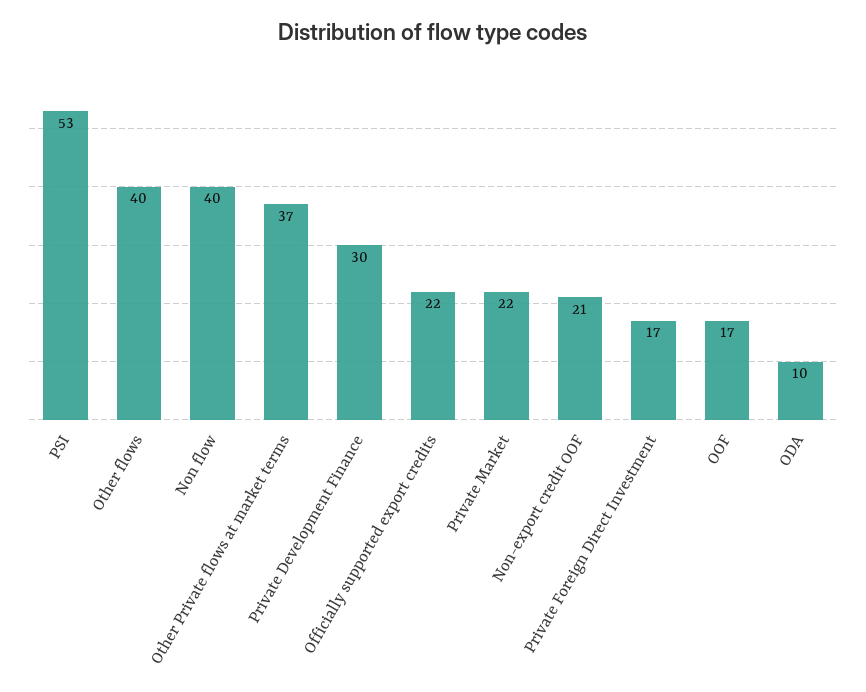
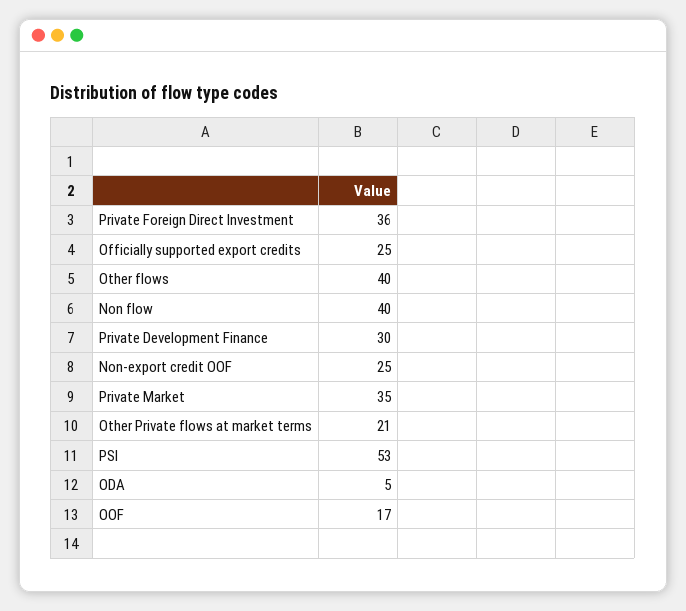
Other Private flows at market terms: 37 -> 21
Officially supported export credits: 22 -> 25
Private Market: 22 -> 35
Non-export credit OOF: 21 -> 25
Private Foreign Direct Investment: 17 -> 36
ODA: 10 -> 5

